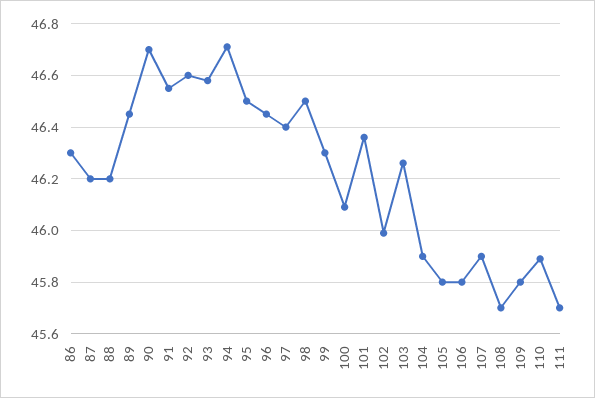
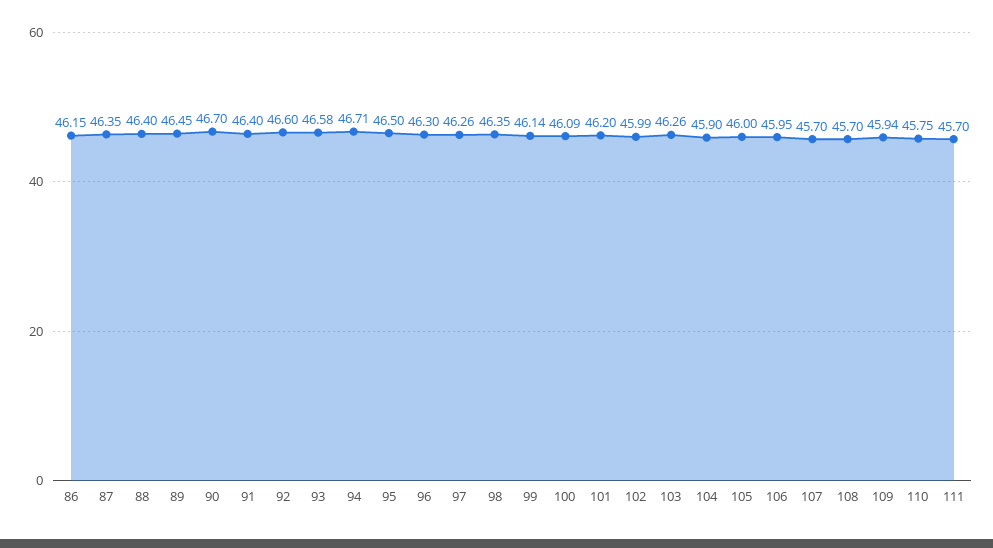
86: 46.3 -> 46.15
87: 46.2 -> 46.35
88: 46.2 -> 46.4
91: 46.55 -> 46.4
96: 46.45 -> 46.3
97: 46.4 -> 46.26
98: 46.5 -> 46.35
99: 46.3 -> 46.14
101: 46.35 -> 46.2
105: 45.8 -> 46
106: 45.8 -> 45.95
107: 45.9 -> 45.7
109: 45.8 -> 45.94
110: 45.9 -> 45.75

